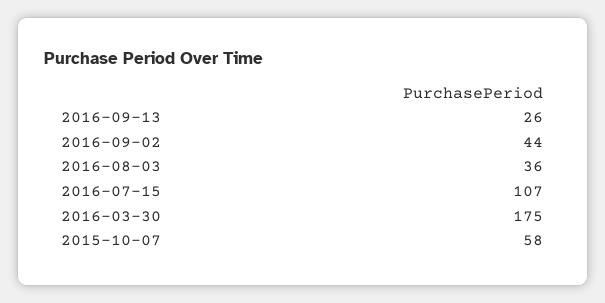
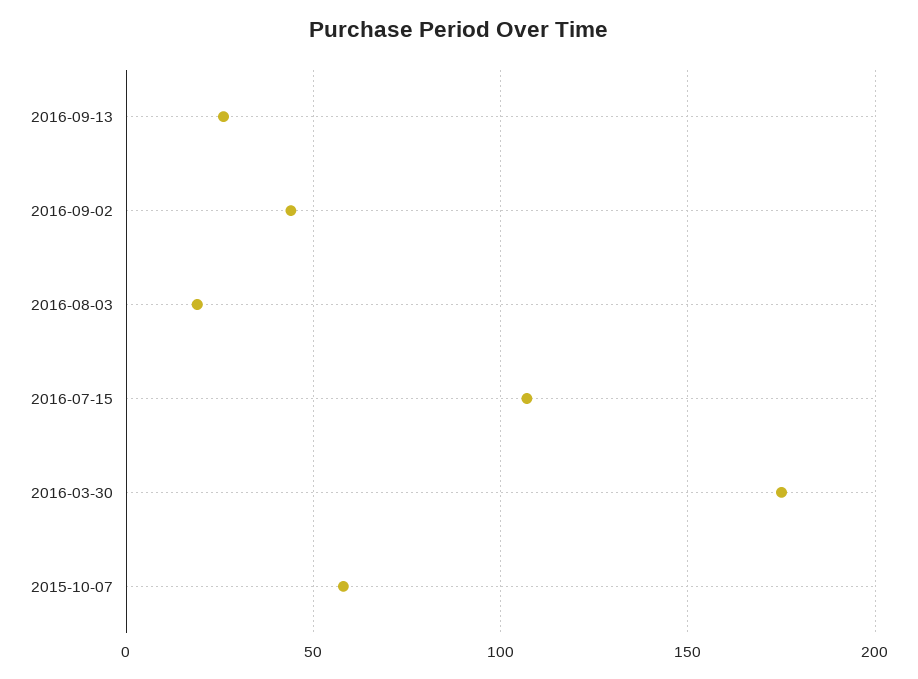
2016-08-03: 36 -> 20

